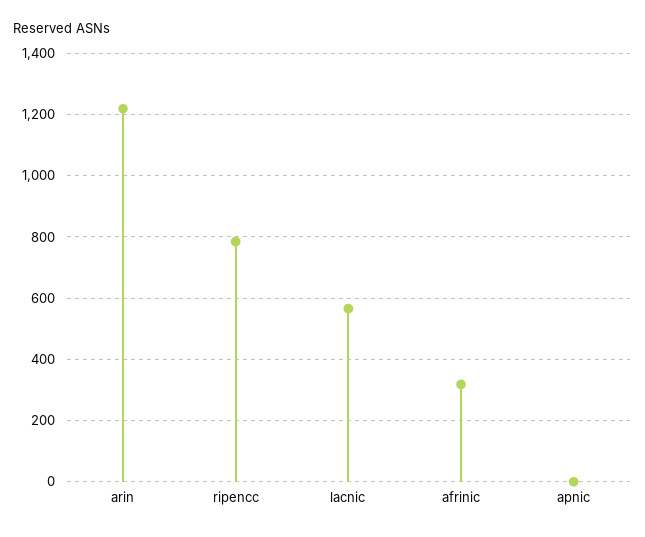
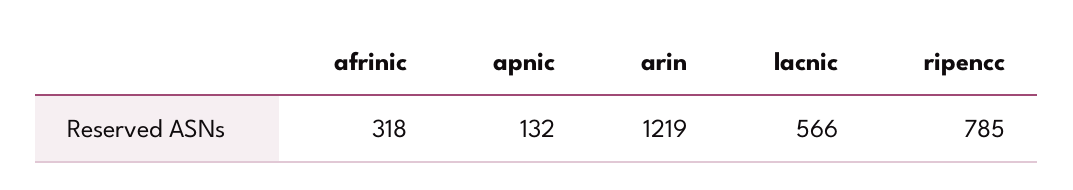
apnic: 0 -> 132

